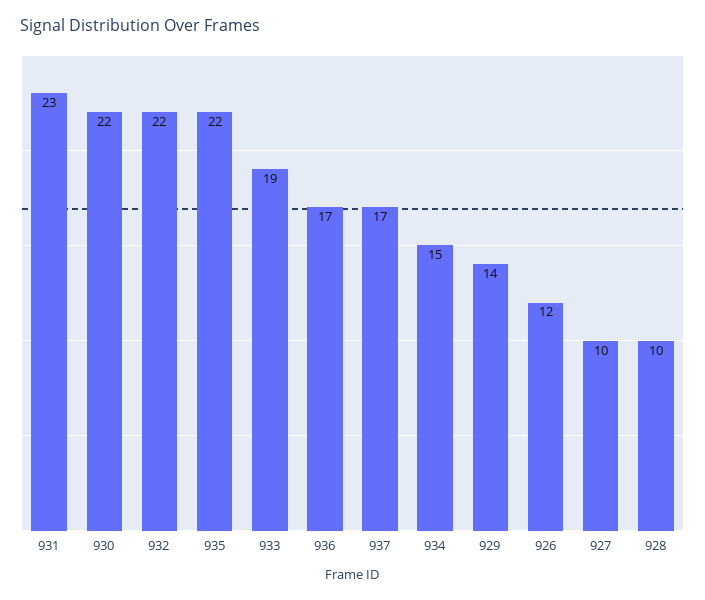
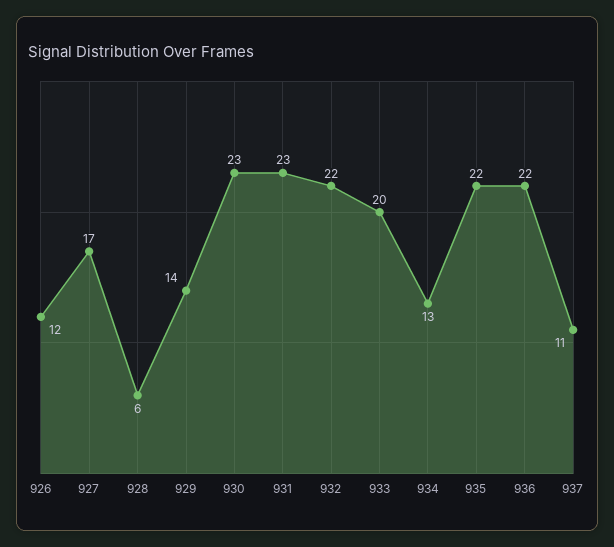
930: 22 -> 23
933: 19 -> 20
936: 17 -> 22
937: 17 -> 11
934: 15 -> 13
927: 10 -> 17
928: 10 -> 6

